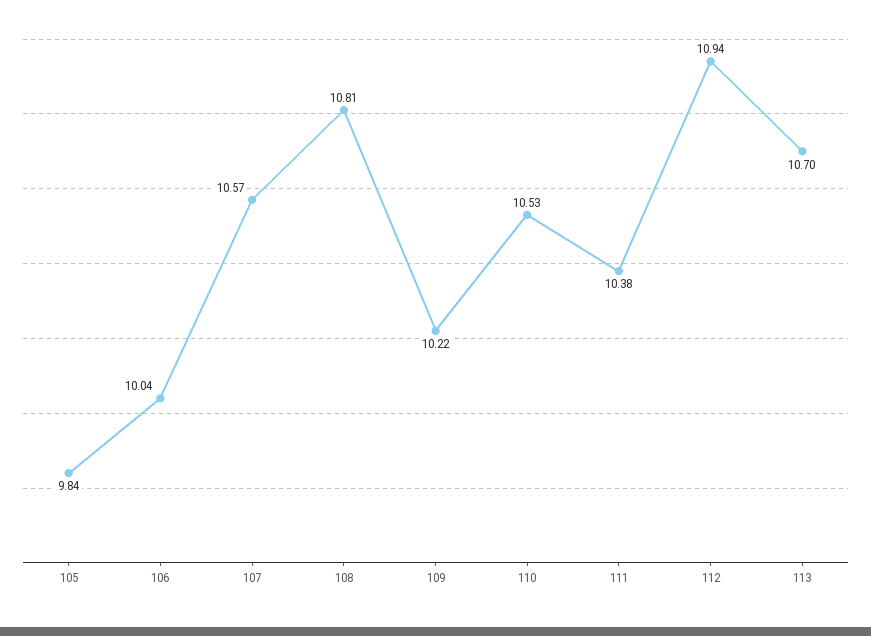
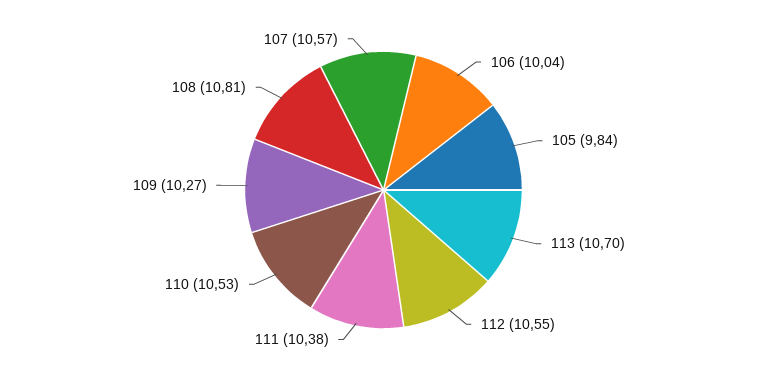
109: 10.22 -> 10.27
112: 10.94 -> 10.55

